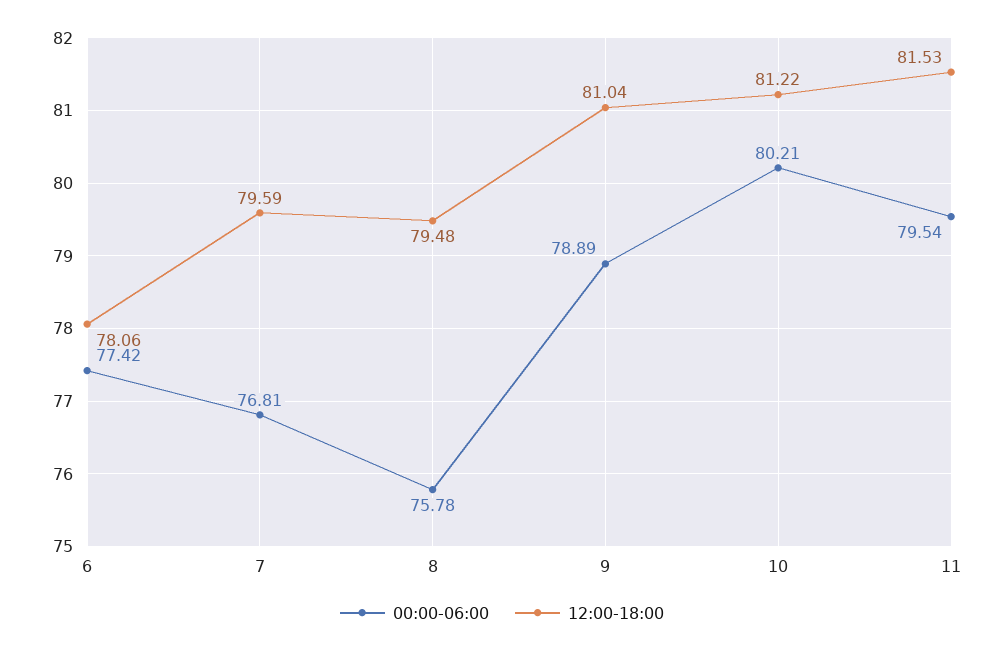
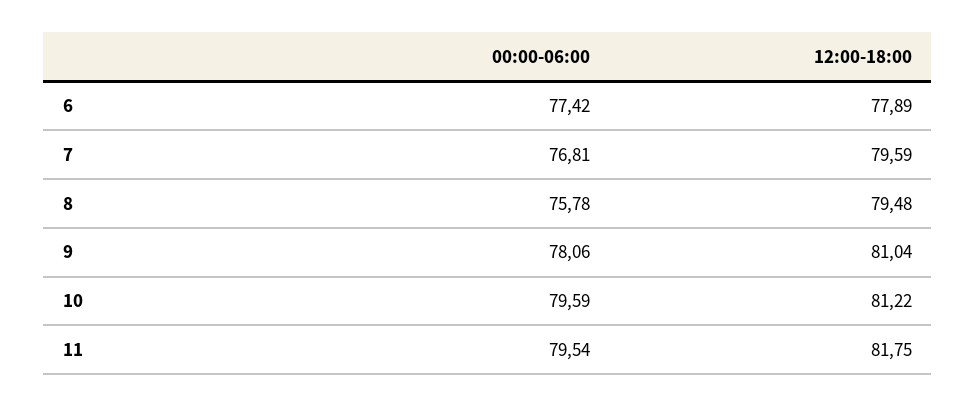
12:00-18:00, 6: 78.06 -> 77.89
00:00-06:00, 9: 78.89 -> 78.06
00:00-06:00, 10: 80.21 -> 79.59
12:00-18:00, 11: 81.53 -> 81.75

